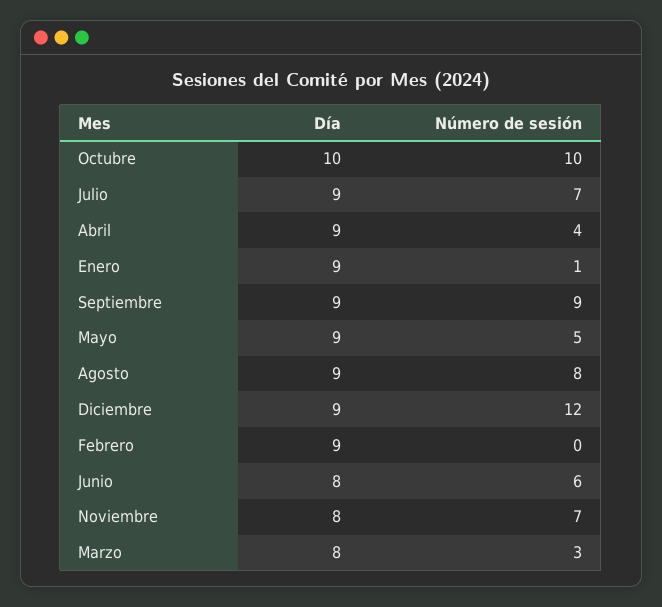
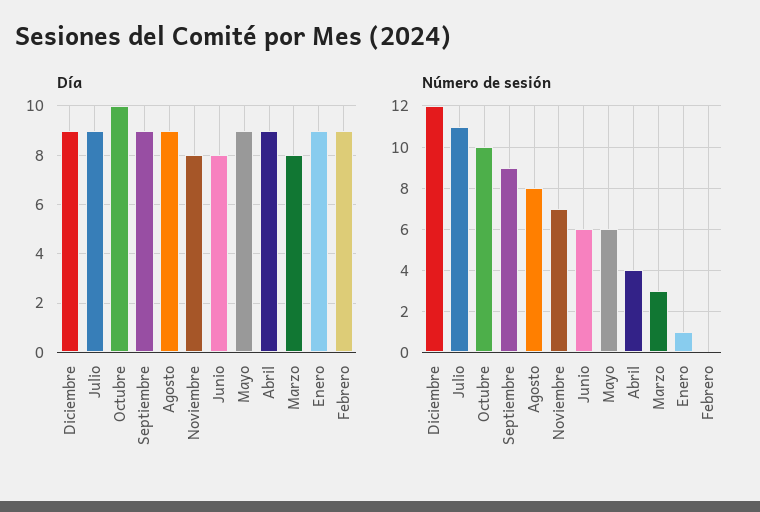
Número de sesión, Julio: 7 -> 11
Número de sesión, Mayo: 5 -> 6

